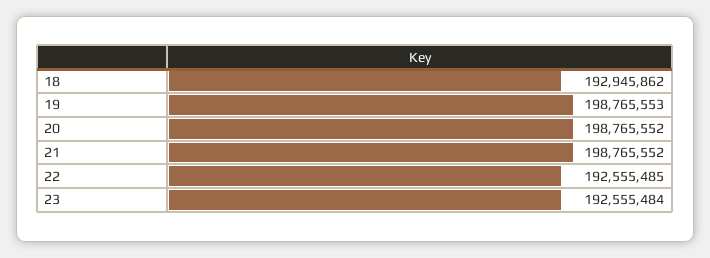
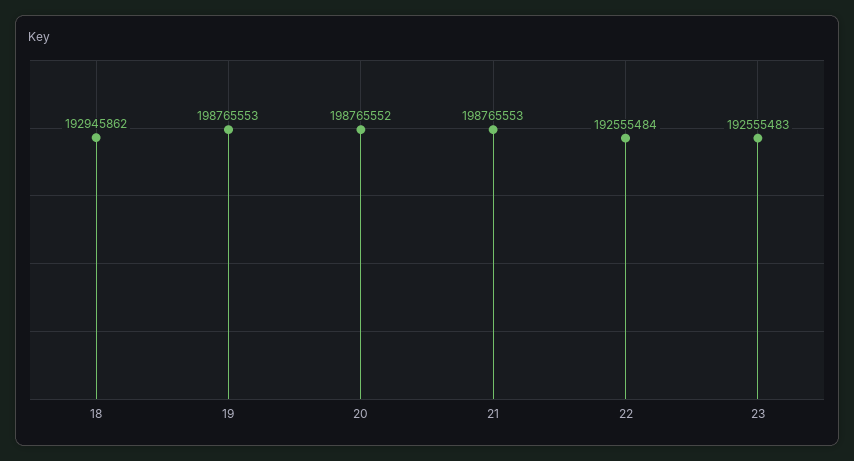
21: 198765552 -> 198765553
22: 192555485 -> 192555484
23: 192555484 -> 192555483

